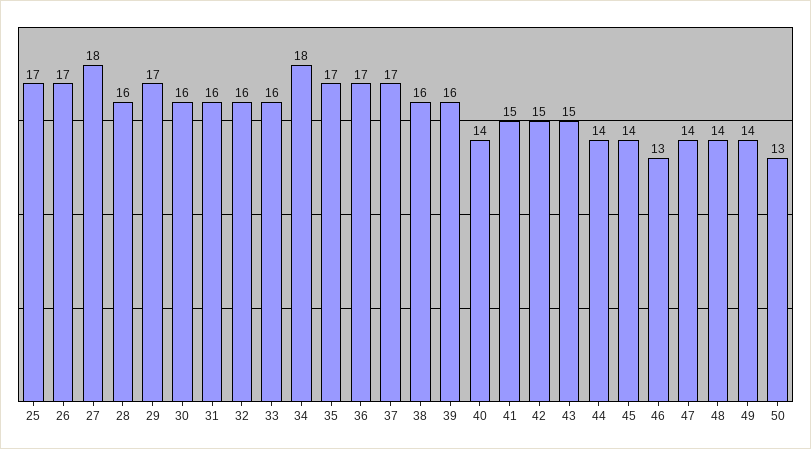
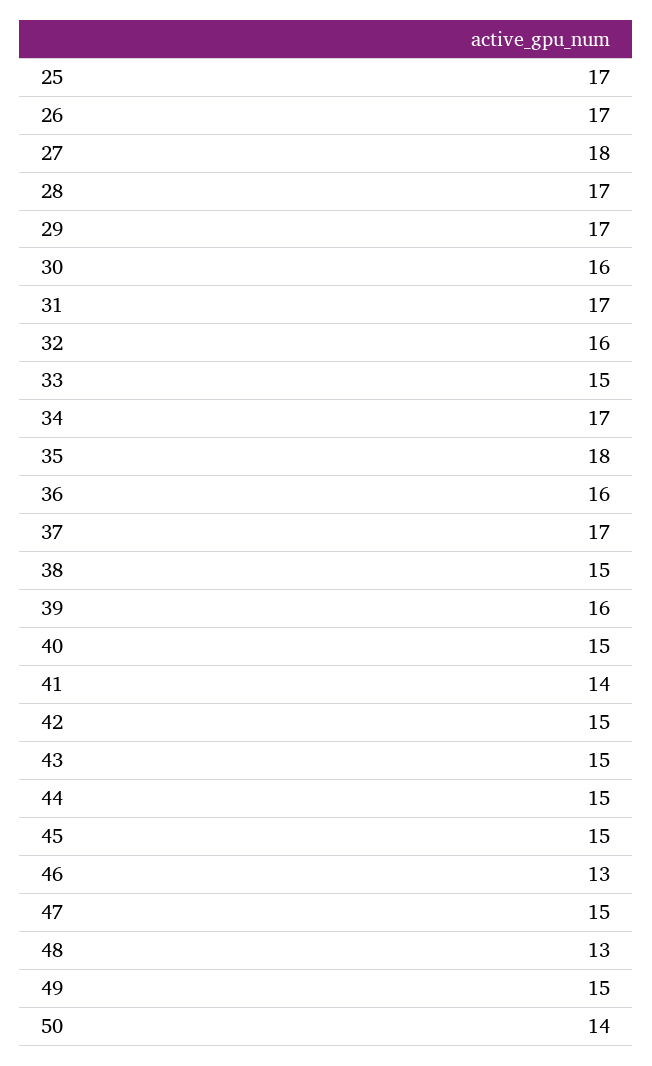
28: 16 -> 17
31: 16 -> 17
33: 16 -> 15
34: 18 -> 17
35: 17 -> 18
36: 17 -> 16
38: 16 -> 15
40: 14 -> 15
41: 15 -> 14
44: 14 -> 15
45: 14 -> 15
47: 14 -> 15
48: 14 -> 13
49: 14 -> 15
50: 13 -> 14

